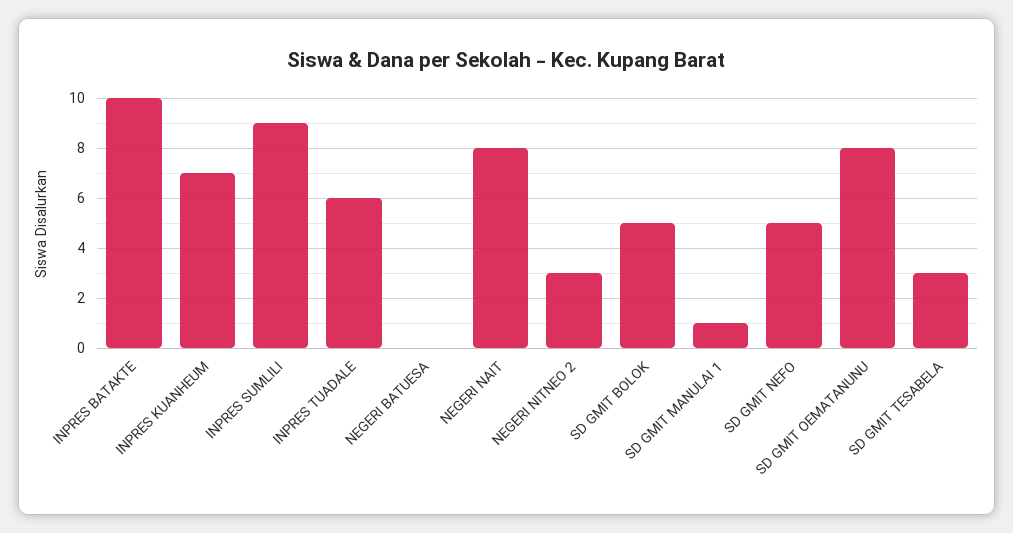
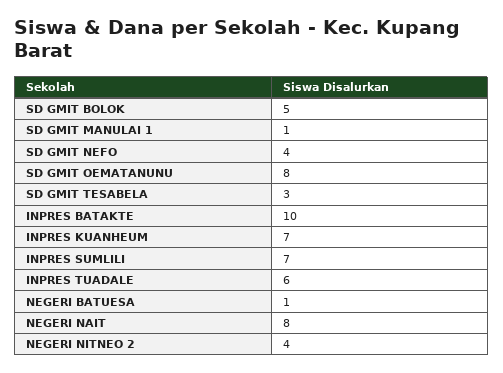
INPRES SUMLILI: 9 -> 7
NEGERI BATUESA: 0 -> 1
NEGERI NITNEO 2: 3 -> 4
SD GMIT NEFO: 5 -> 4

